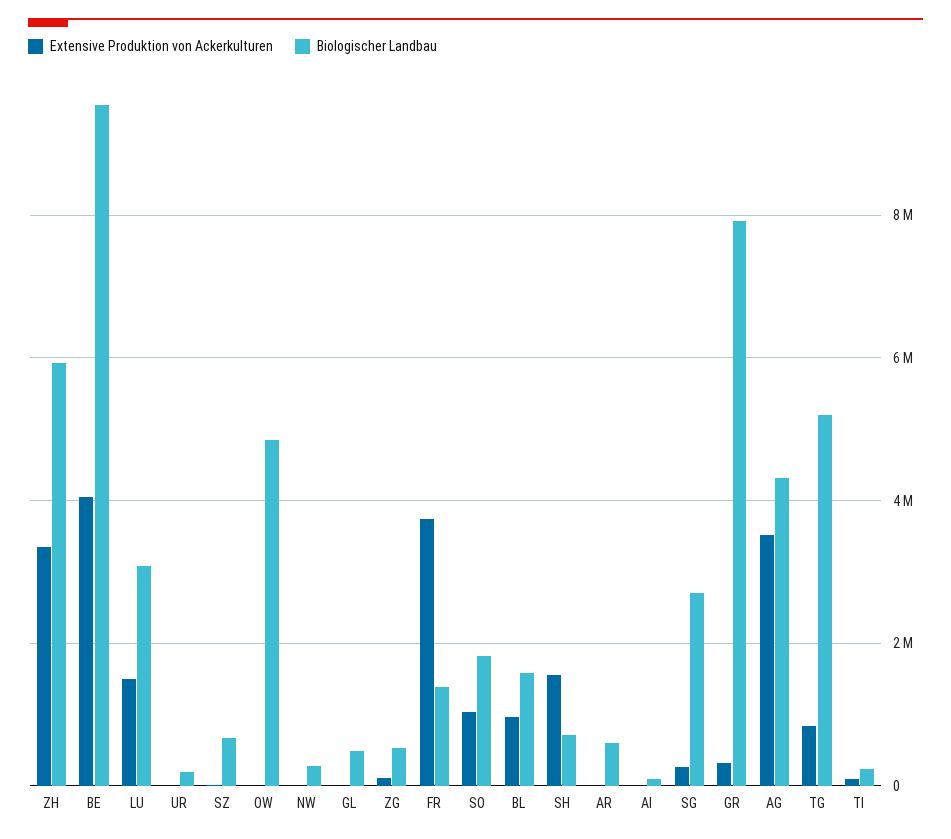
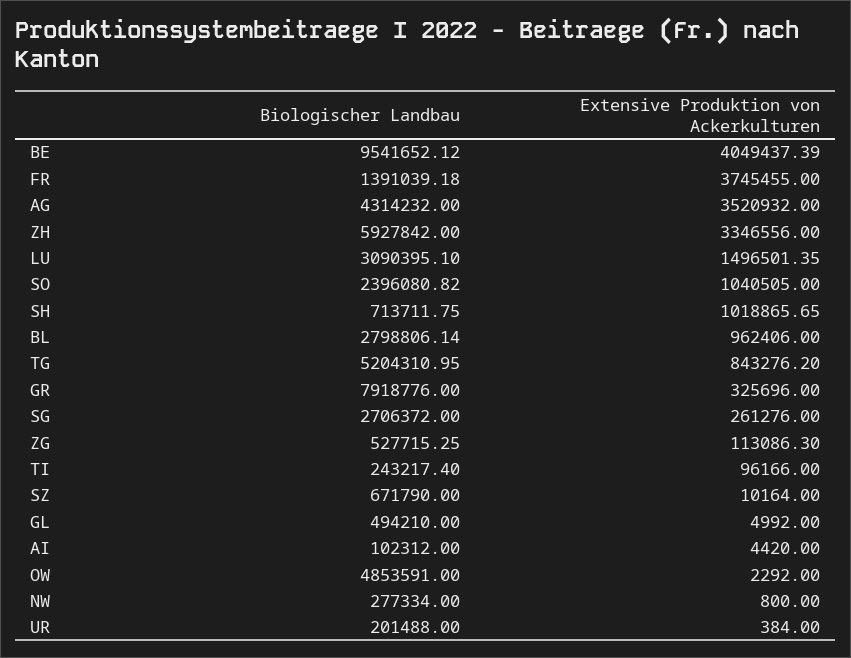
Biologischer Landbau, SO: 1800000 -> 2396080.82
Biologischer Landbau, BL: 1600000 -> 2798806.14
Extensive Produktion von Ackerkulturen, SH: 1600000 -> 1018865.65
Extensive Produktion von Ackerkulturen, AR: 0 -> none
Biologischer Landbau, AR: 600000 -> none

